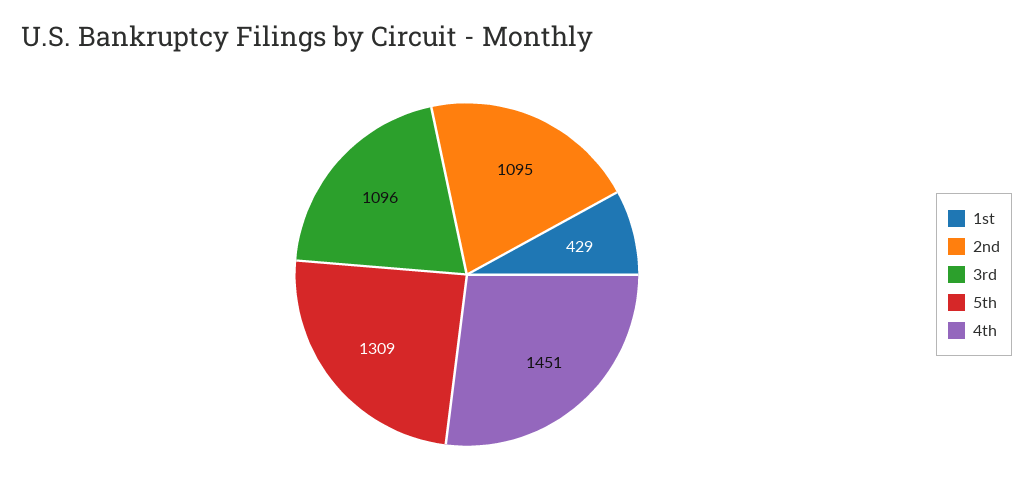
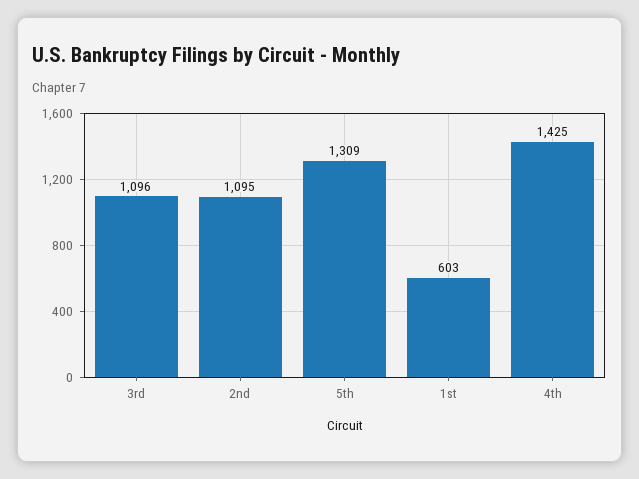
1st: 429 -> 603
4th: 1451 -> 1425

